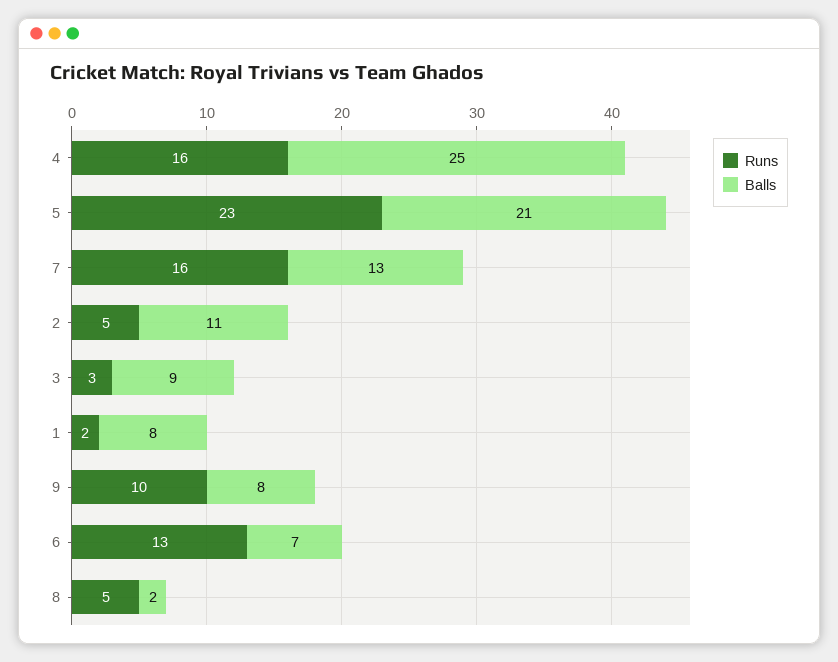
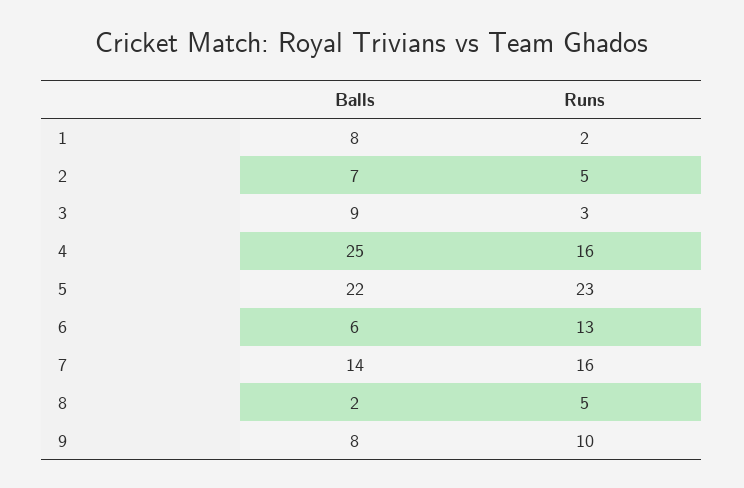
Balls, 5: 21 -> 22
Balls, 7: 13 -> 14
Balls, 2: 11 -> 7
Balls, 6: 7 -> 6

